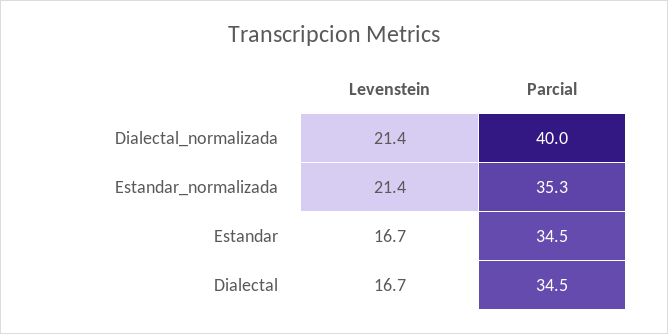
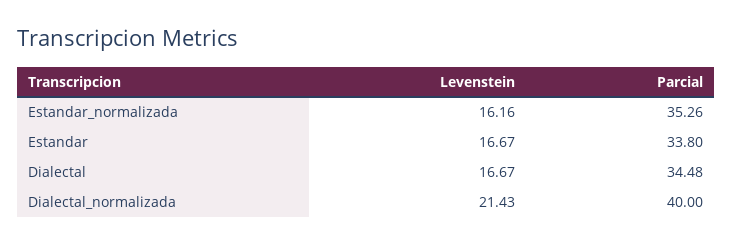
Levenstein, Estandar_normalizada: 21.4 -> 16.16
Parcial, Estandar: 34.5 -> 33.8

